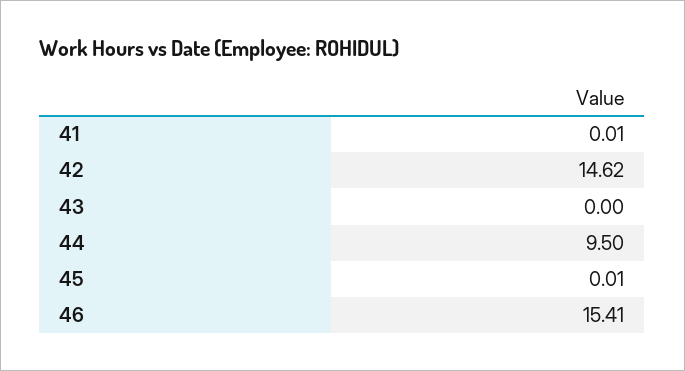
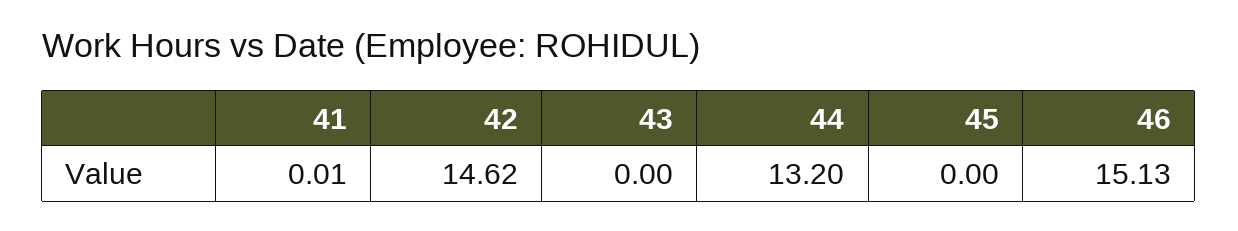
44: 9.5 -> 13.2
45: 0.01 -> 0
46: 15.41 -> 15.13

